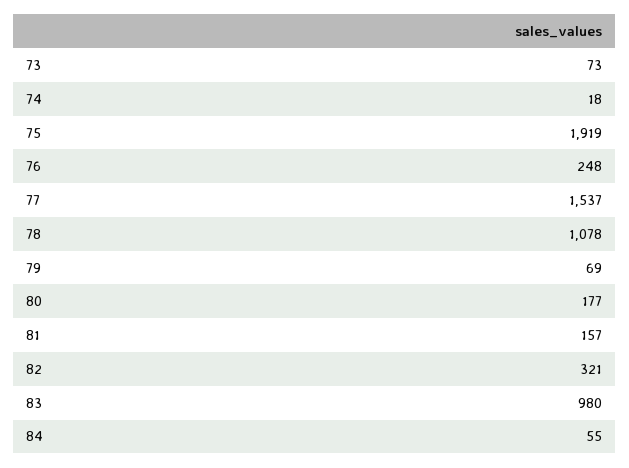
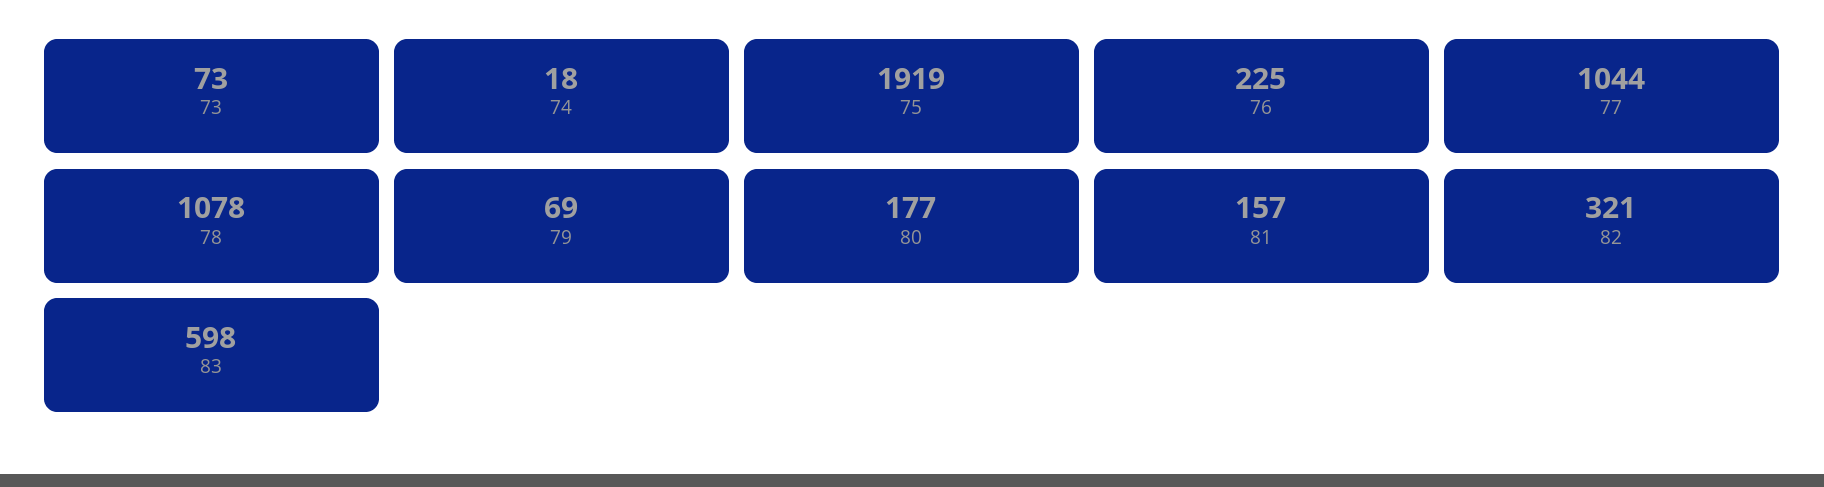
76: 248 -> 225
77: 1537 -> 1044
83: 980 -> 598
84: 55 -> none

